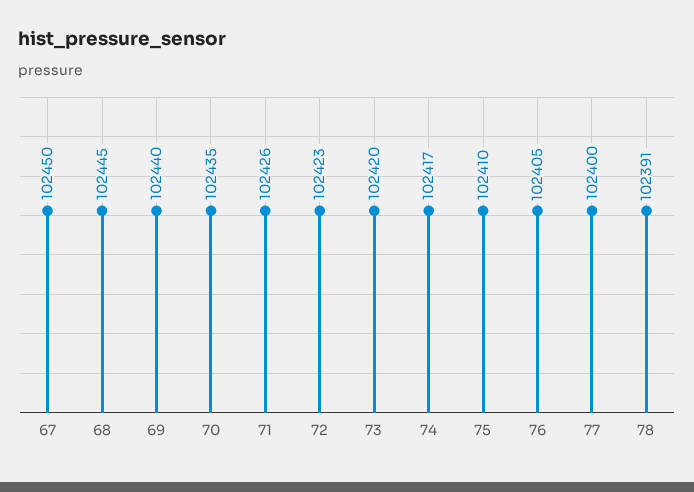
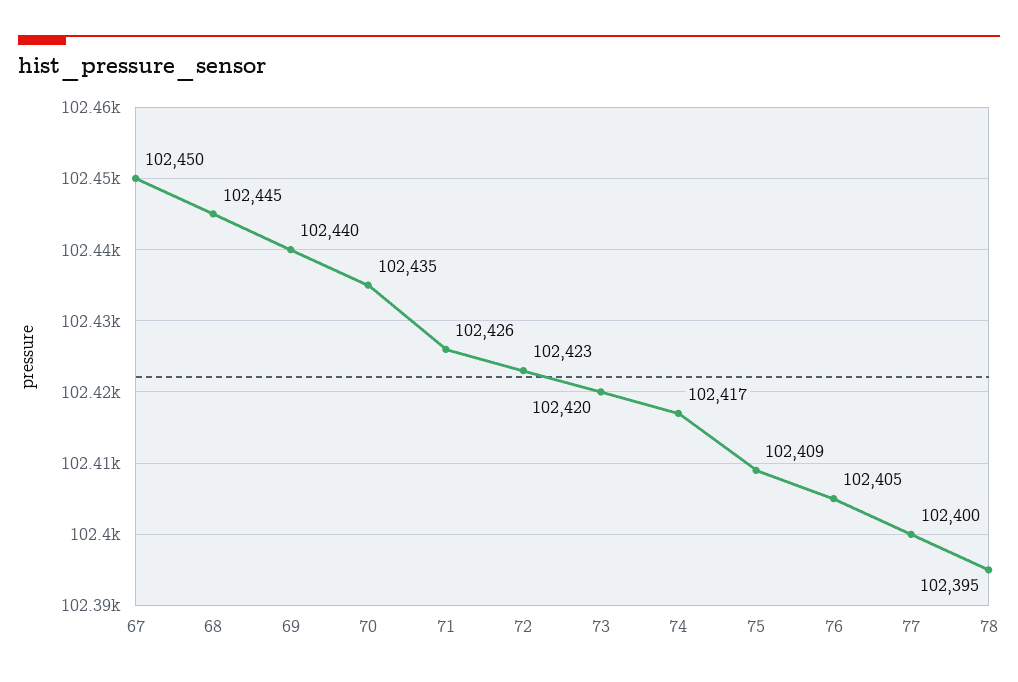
75: 102410 -> 102409
78: 102391 -> 102395

